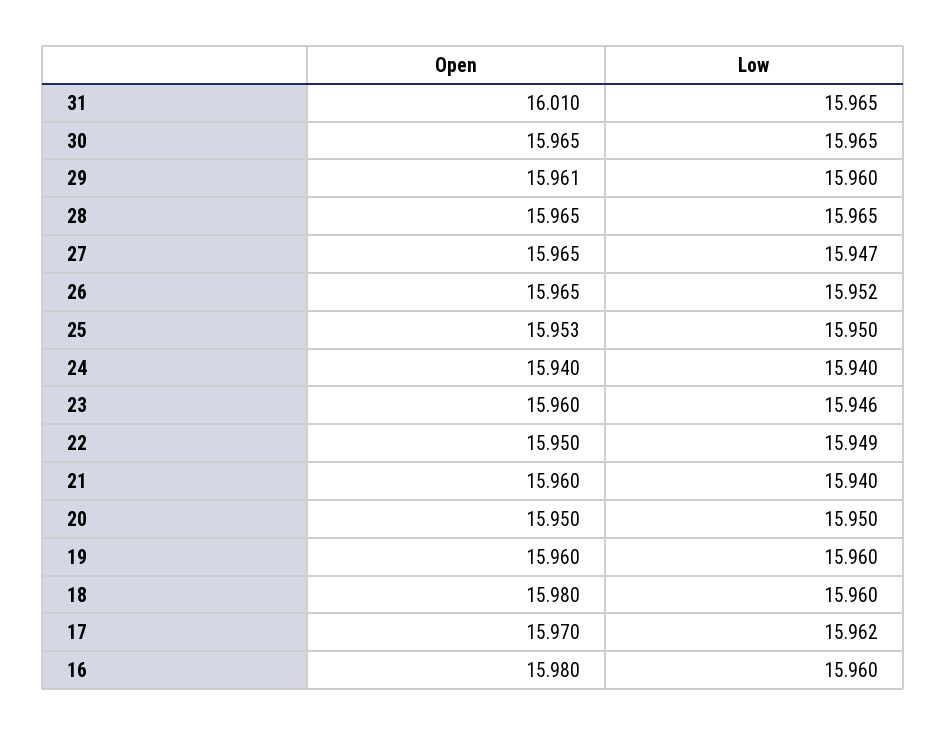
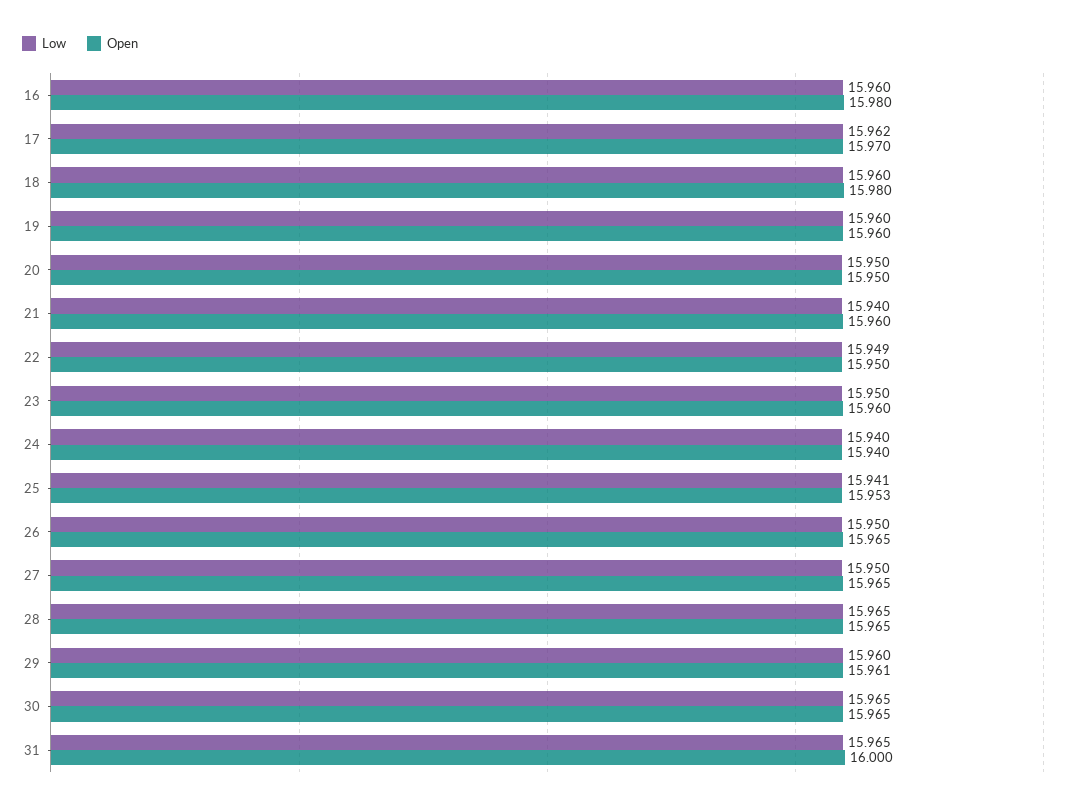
Open, 31: 16.01 -> 16
Low, 27: 15.947 -> 15.95
Low, 26: 15.952 -> 15.95
Low, 25: 15.95 -> 15.941
Low, 23: 15.946 -> 15.95

